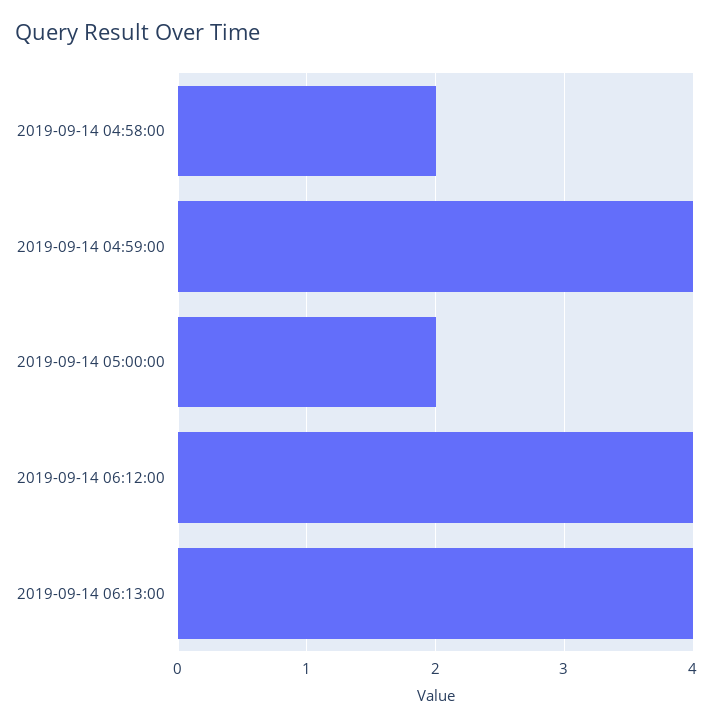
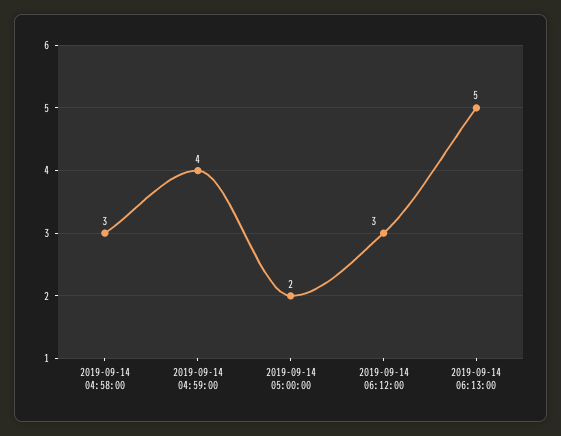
2019-09-14 04:58:00: 2 -> 3
2019-09-14 06:12:00: 4 -> 3
2019-09-14 06:13:00: 4 -> 5

